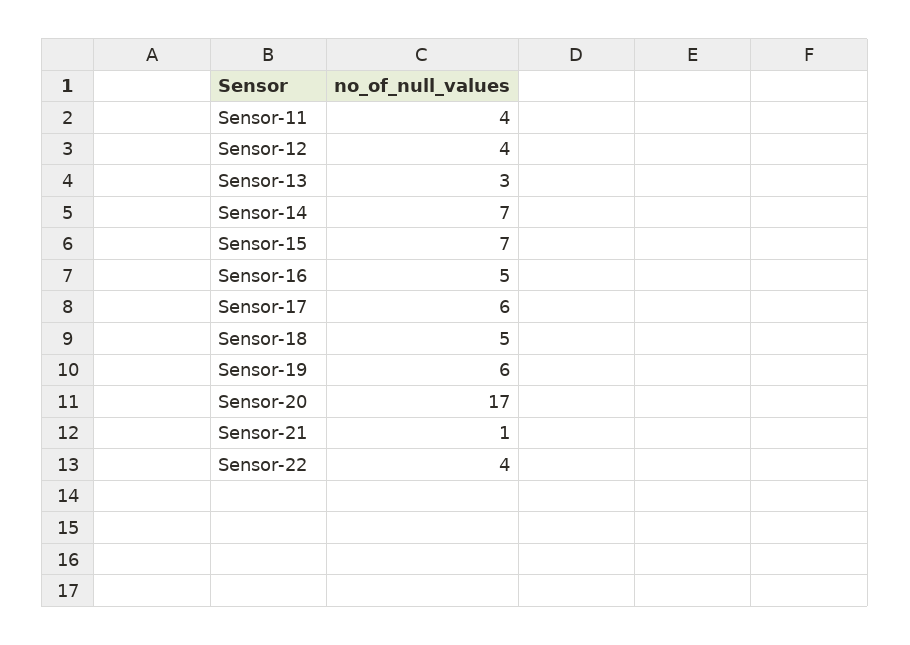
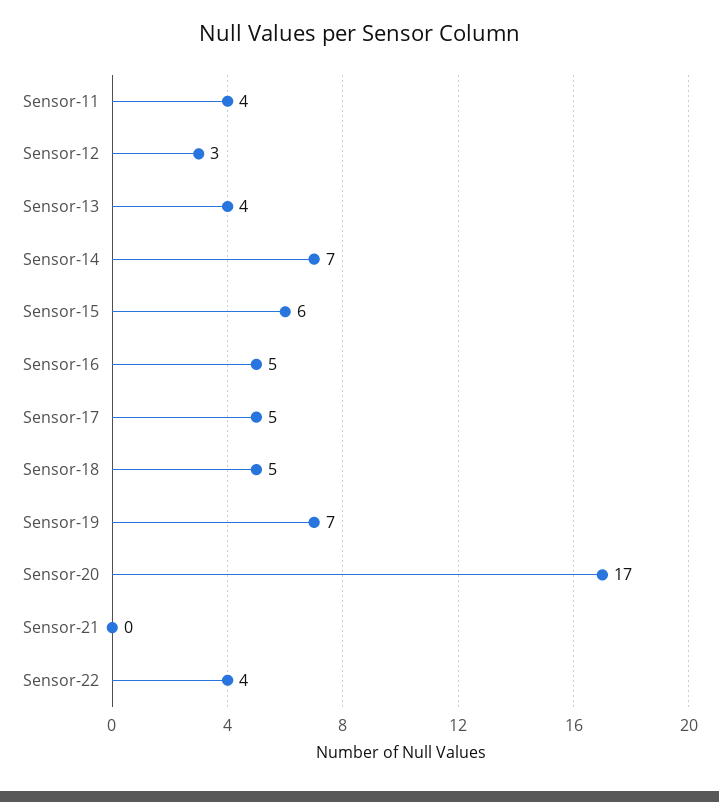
Sensor-12: 4 -> 3
Sensor-13: 3 -> 4
Sensor-15: 7 -> 6
Sensor-17: 6 -> 5
Sensor-19: 6 -> 7
Sensor-21: 1 -> 0

